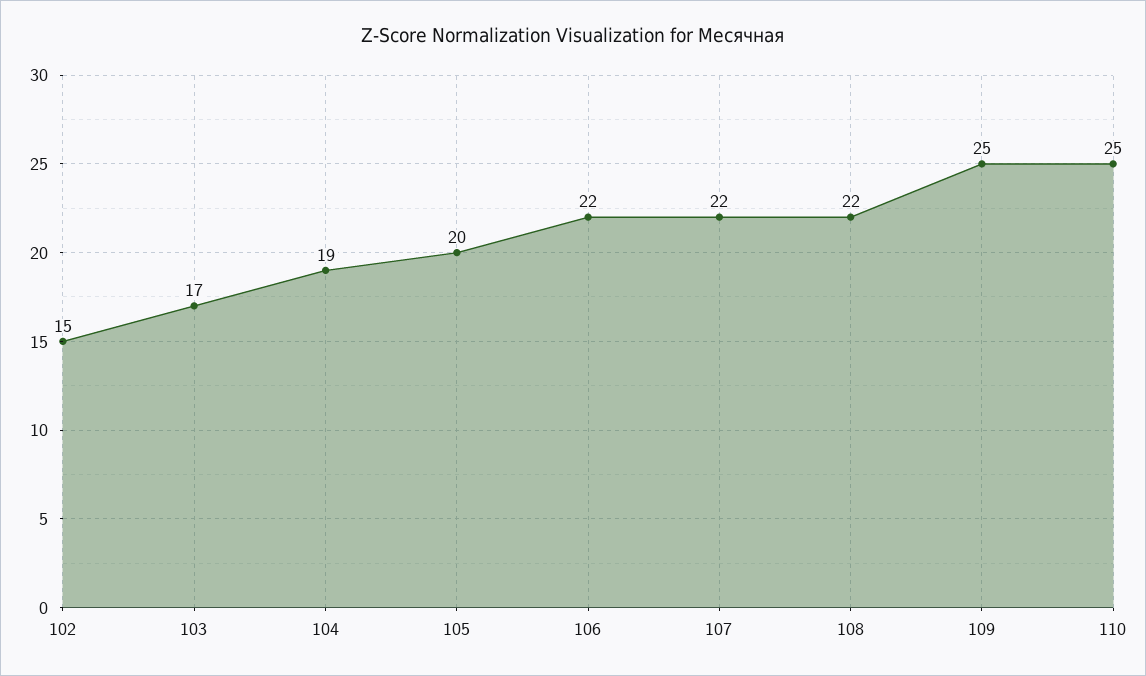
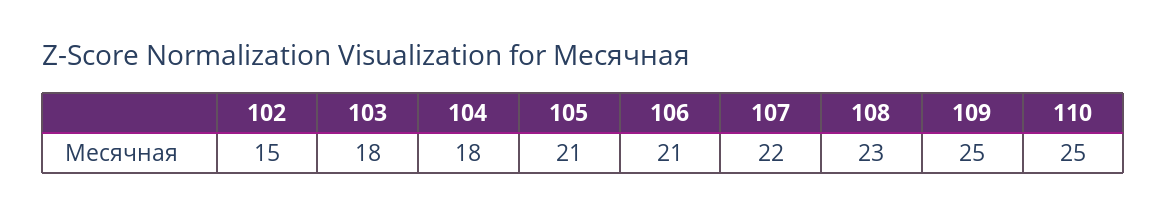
103: 17 -> 18
104: 19 -> 18
105: 20 -> 21
106: 22 -> 21
108: 22 -> 23

